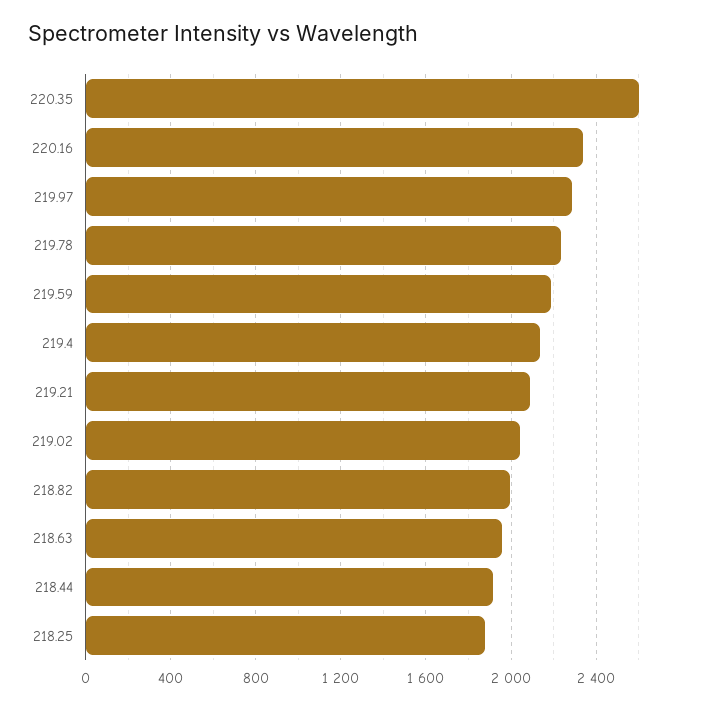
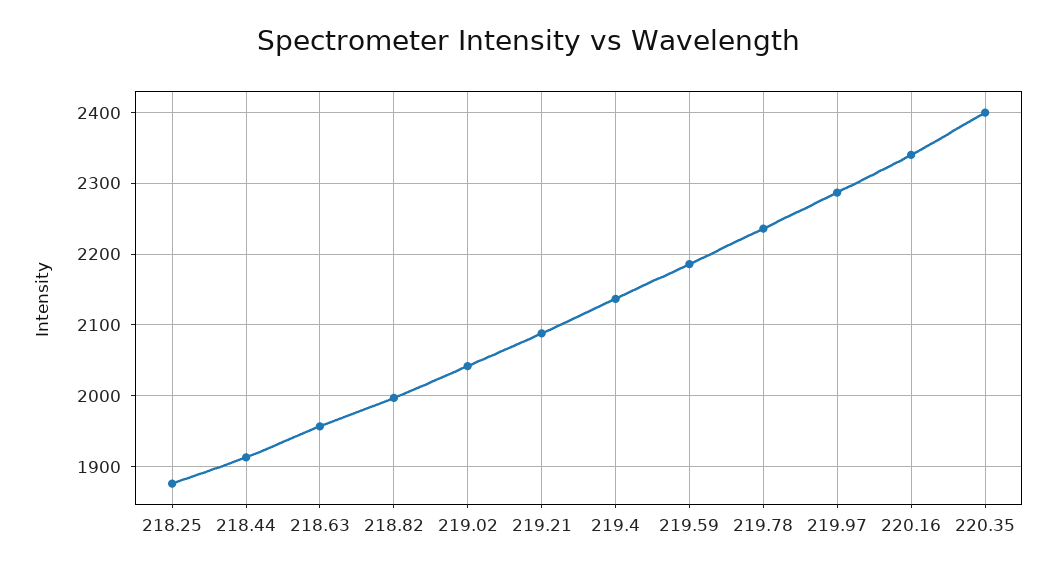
220.35: 2600 -> 2400

